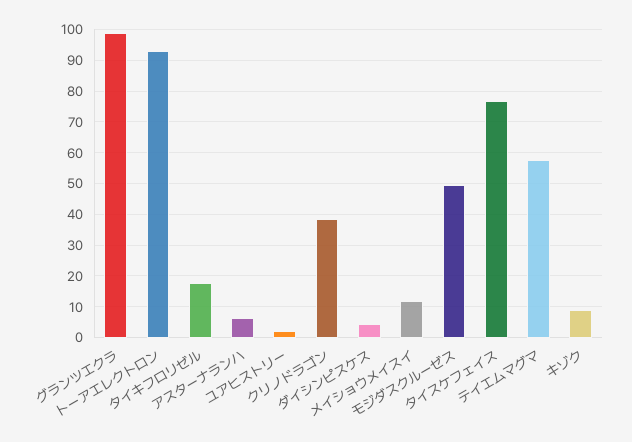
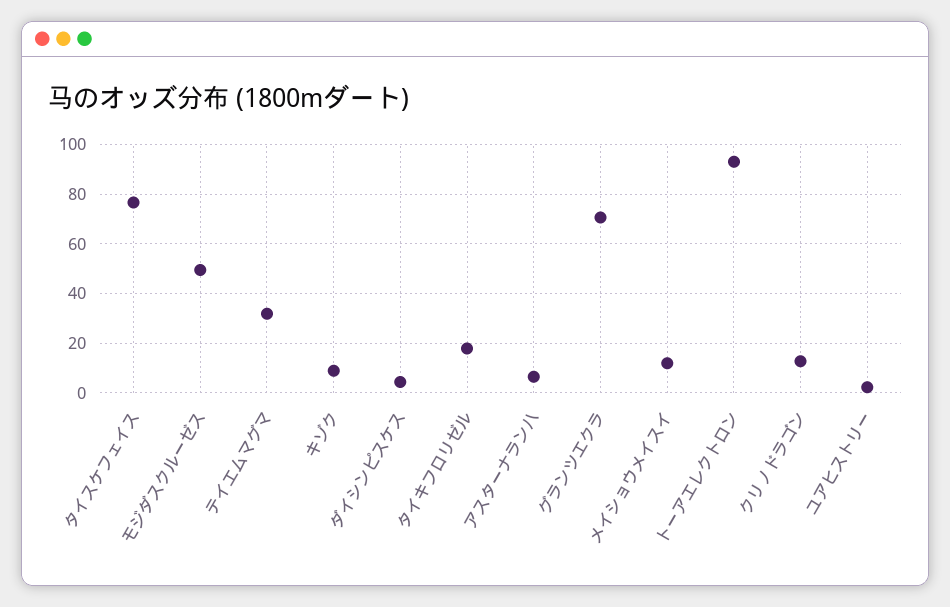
グランツエクラ: 98 -> 70
クリノドラゴン: 38 -> 12.5
テイエムマグマ: 58 -> 32.5

